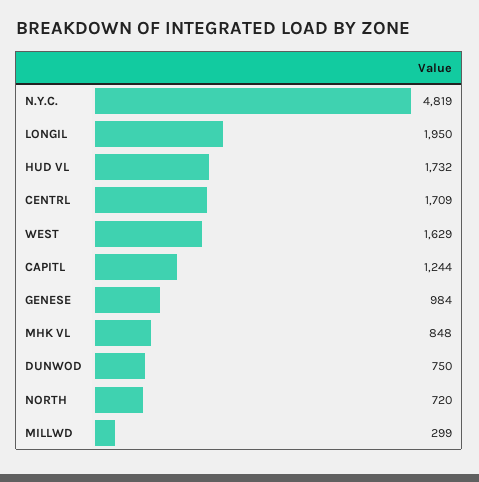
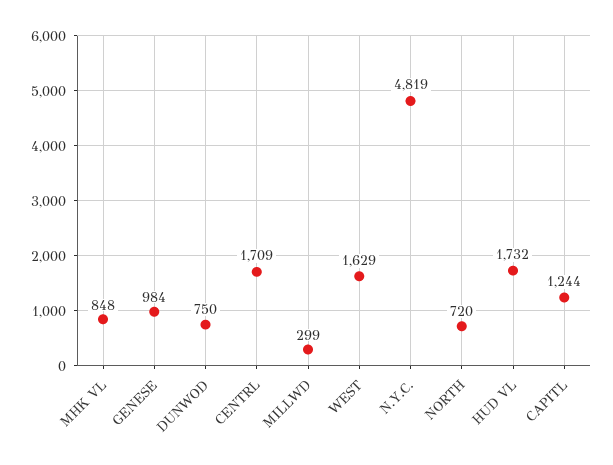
LONGIL: 1950 -> none

